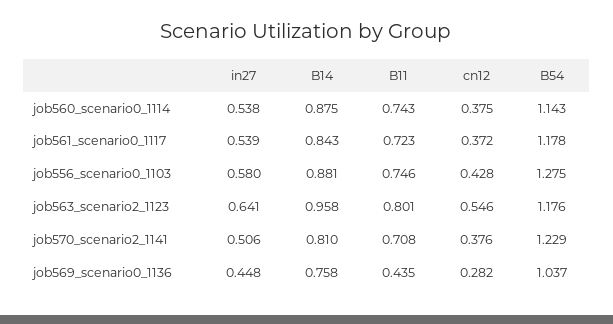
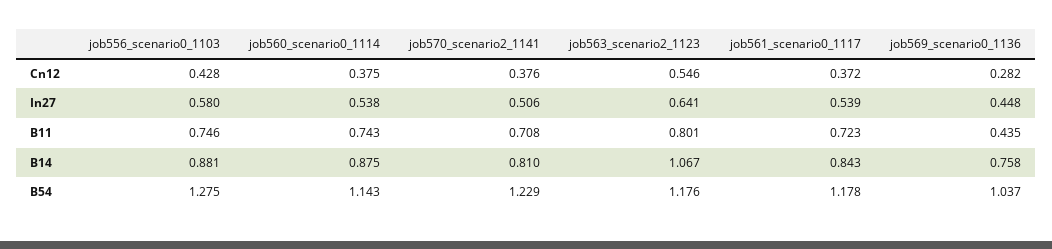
B14, job563_scenario2_1123: 0.958 -> 1.067

